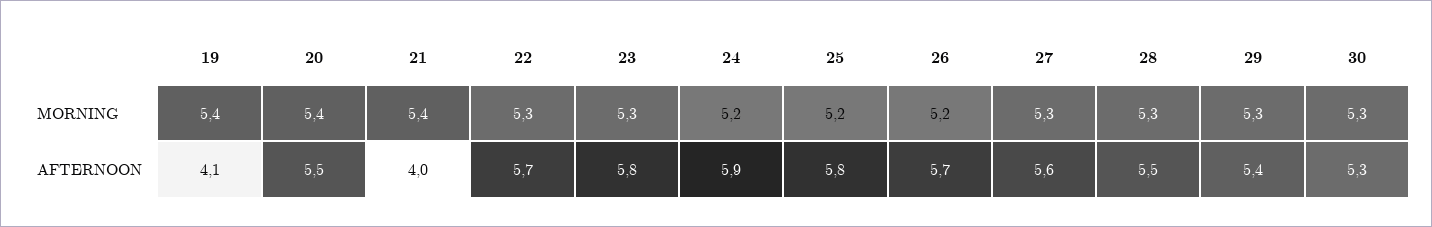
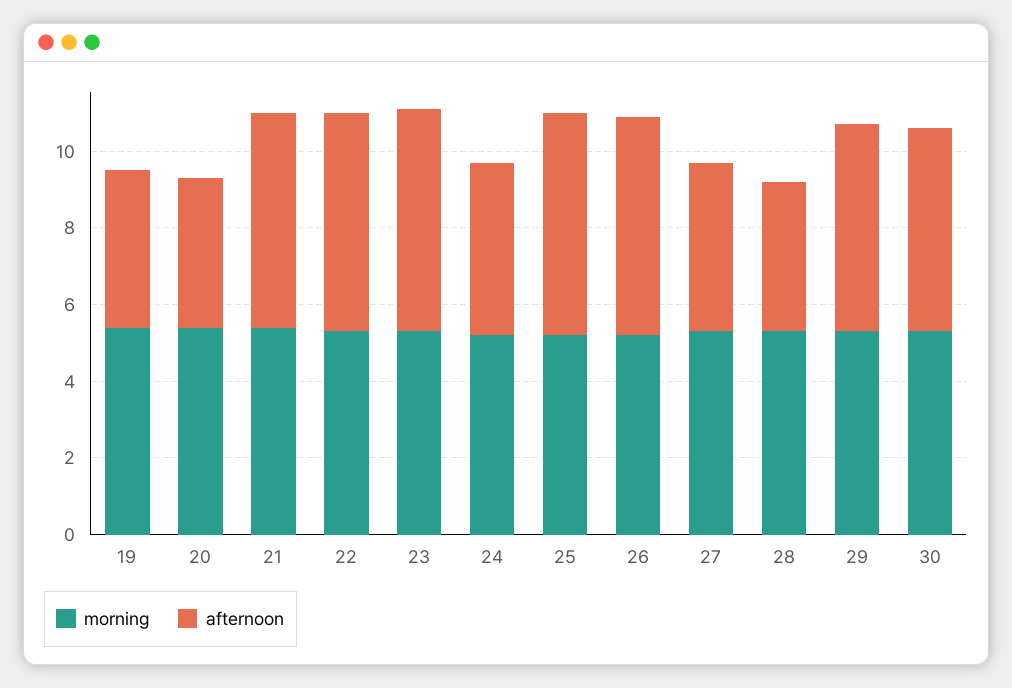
AFTERNOON, 20: 5.5 -> 4
AFTERNOON, 21: 4 -> 5.5
AFTERNOON, 24: 5.9 -> 4.5
AFTERNOON, 27: 5.6 -> 4.5
AFTERNOON, 28: 5.5 -> 4

